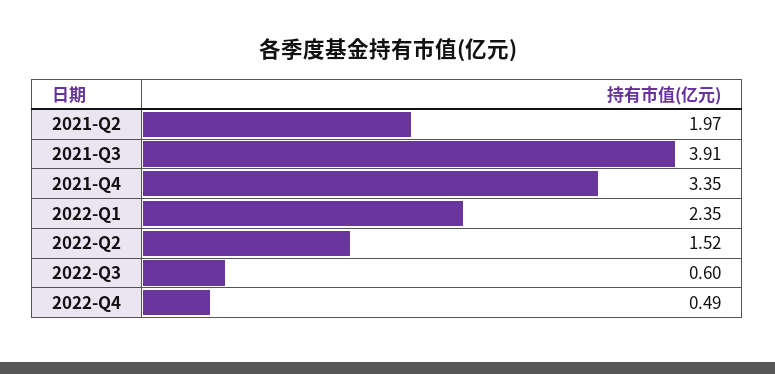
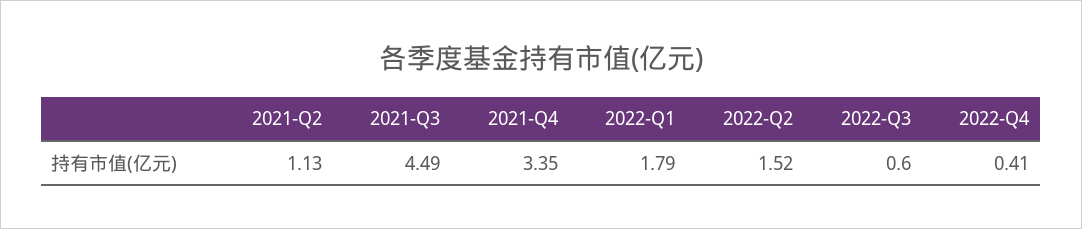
2021-Q2: 1.97 -> 1.13
2021-Q3: 3.91 -> 4.49
2022-Q1: 2.35 -> 1.79
2022-Q4: 0.49 -> 0.41

